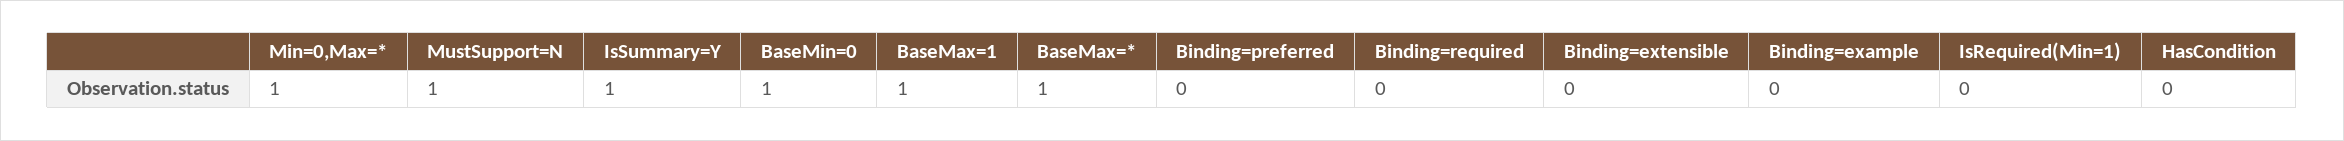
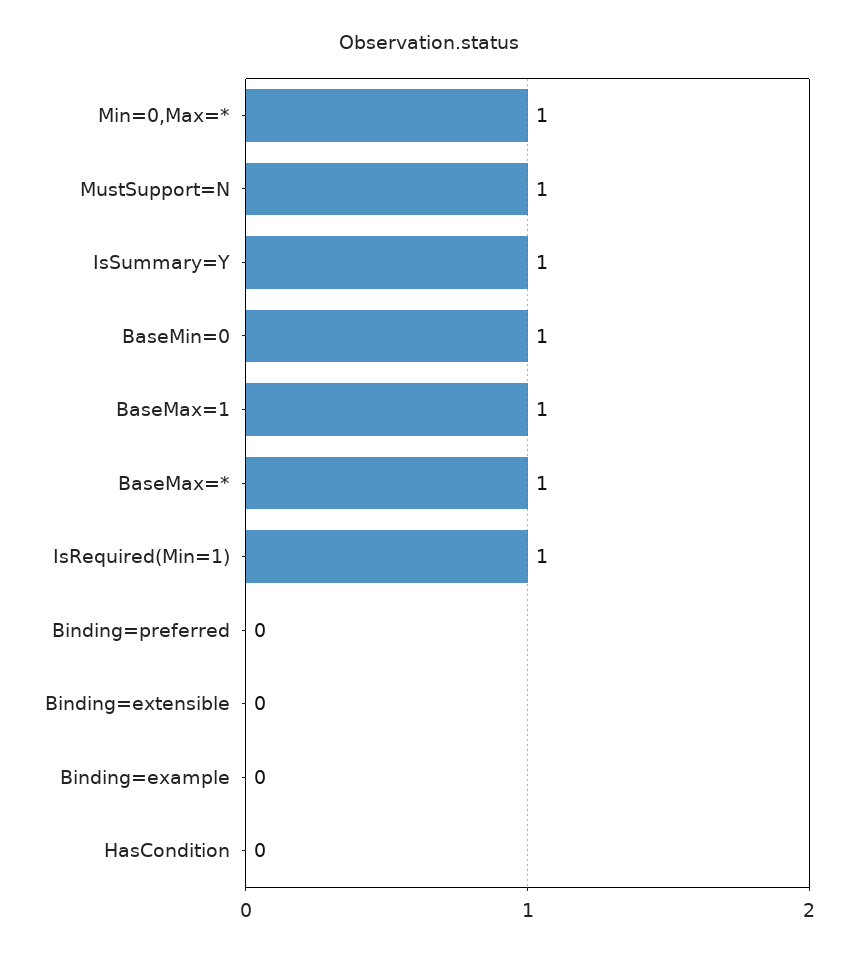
Binding=required: 0 -> none
IsRequired(Min=1): 0 -> 1

